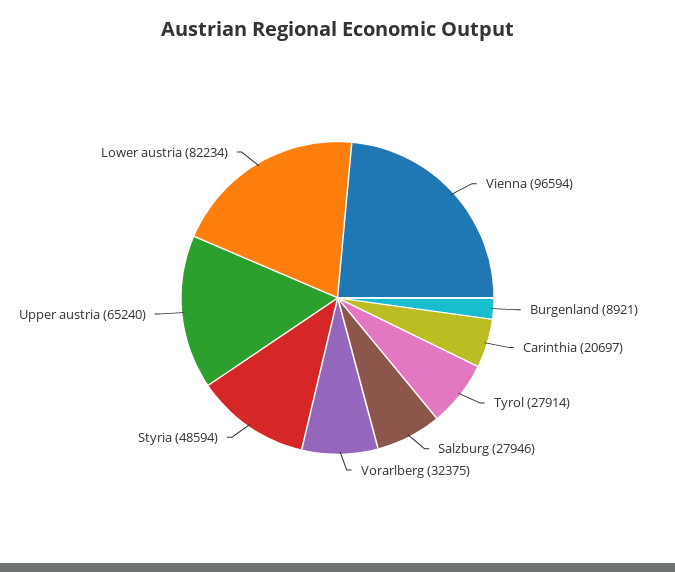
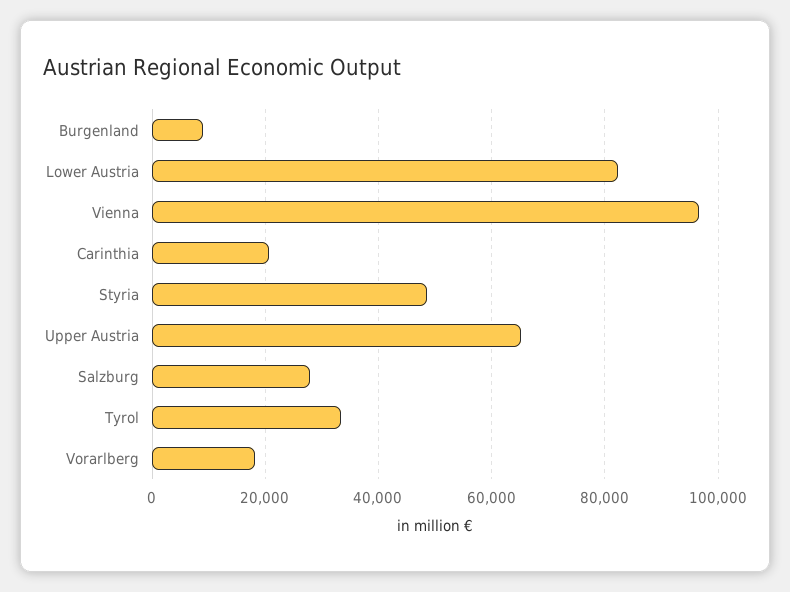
Tyrol: 27914 -> 34000
Vorarlberg: 32375 -> 18000

